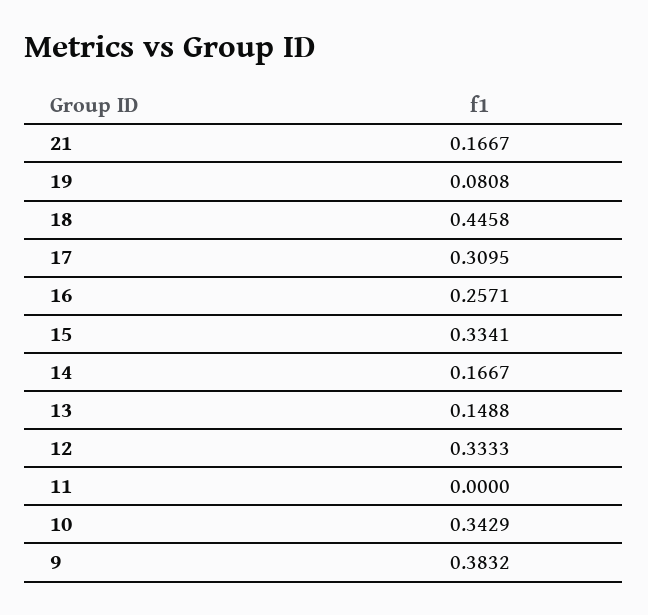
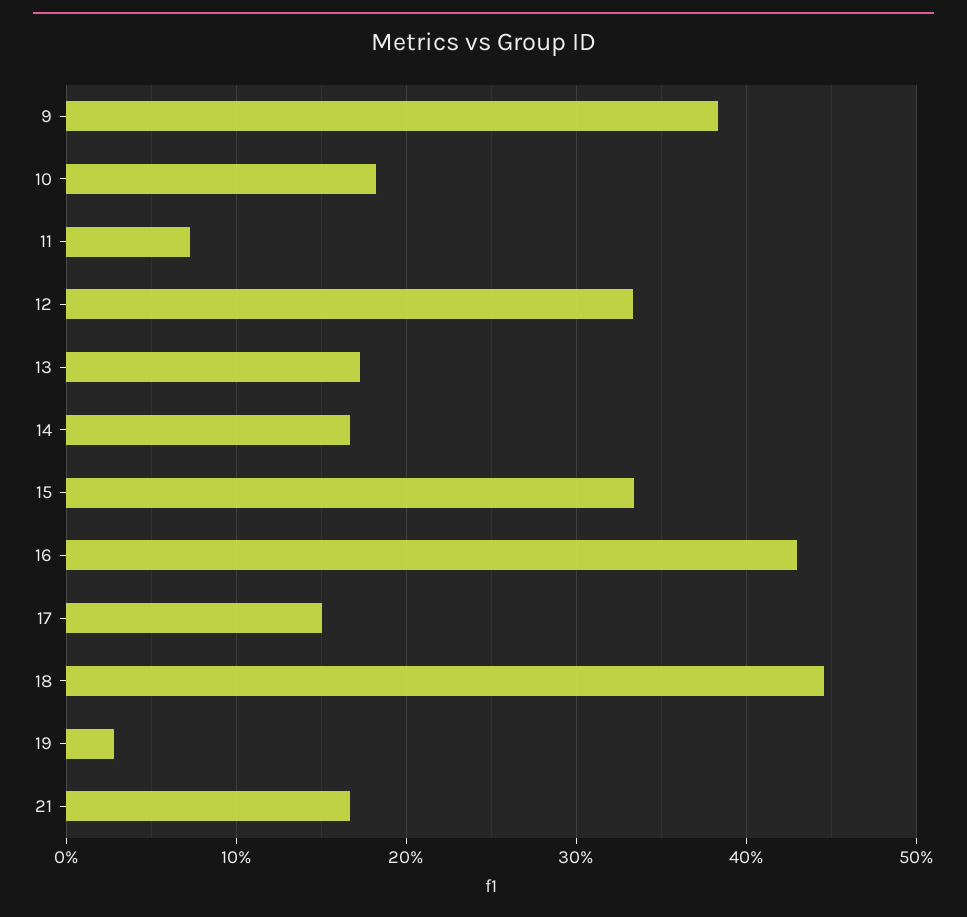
19: 0.0808 -> 0.03
17: 0.3095 -> 0.15
16: 0.2571 -> 0.43
13: 0.1488 -> 0.17
11: 0 -> 0.07
10: 0.3429 -> 0.18

